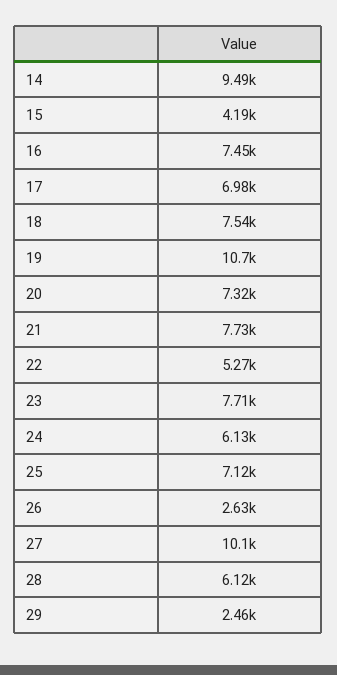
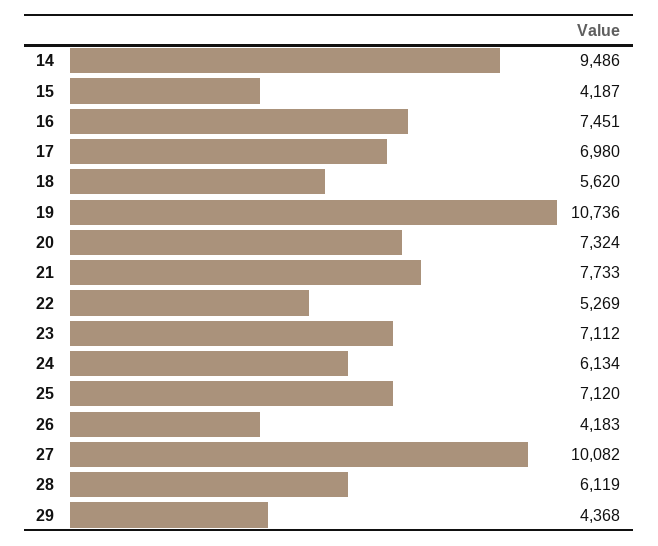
18: 7540 -> 5620
23: 7710 -> 7112
26: 2630 -> 4183
29: 2460 -> 4368

